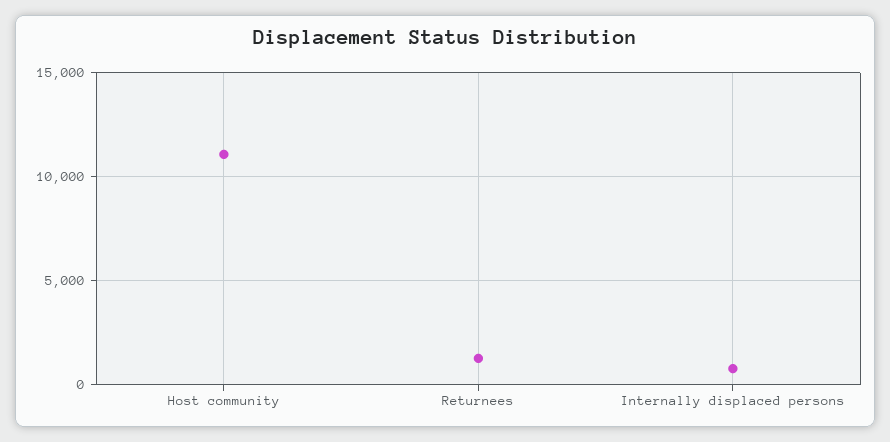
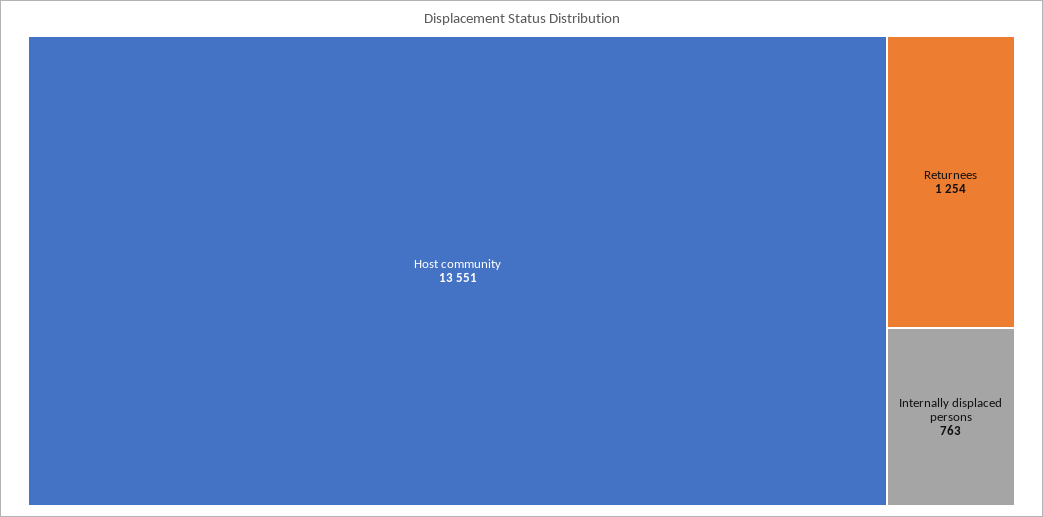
Host community: 11000 -> 13551

